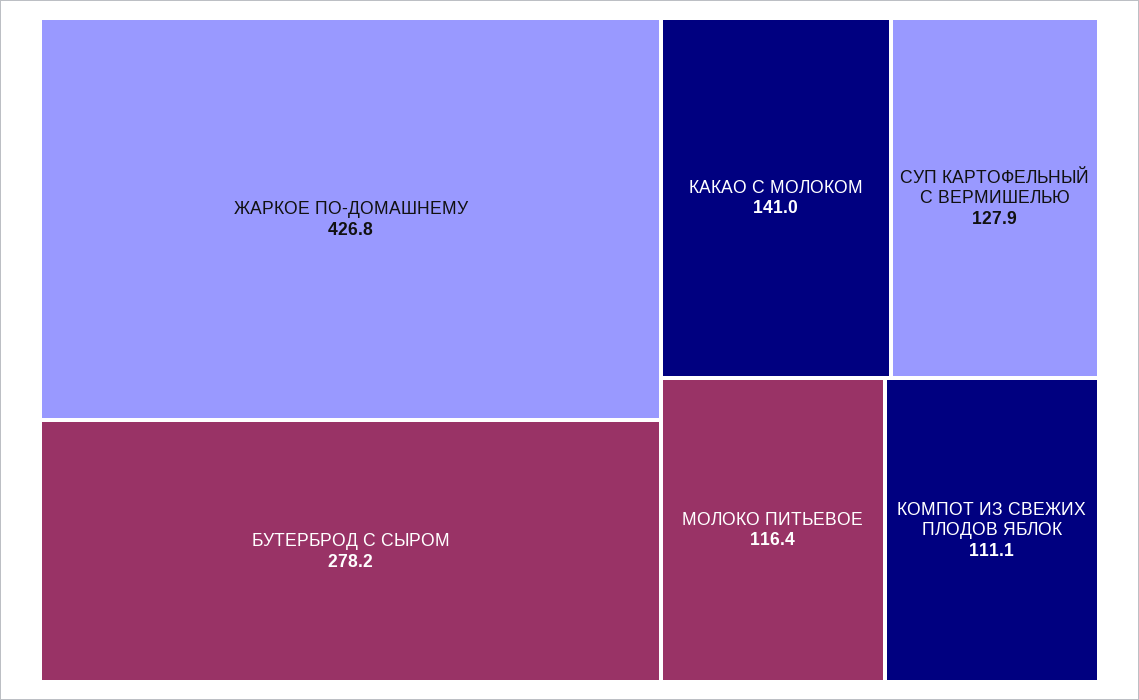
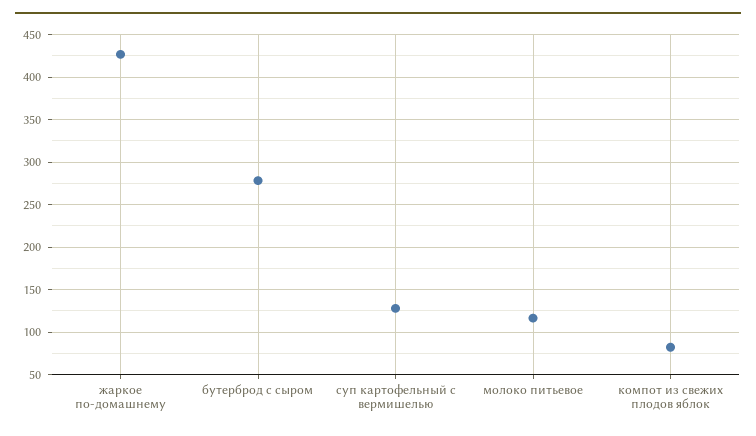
КАКАО С МОЛОКОМ: 141 -> none
КОМПОТ ИЗ СВЕЖИХ ПЛОДОВ ЯБЛОК: 111.1 -> 80

